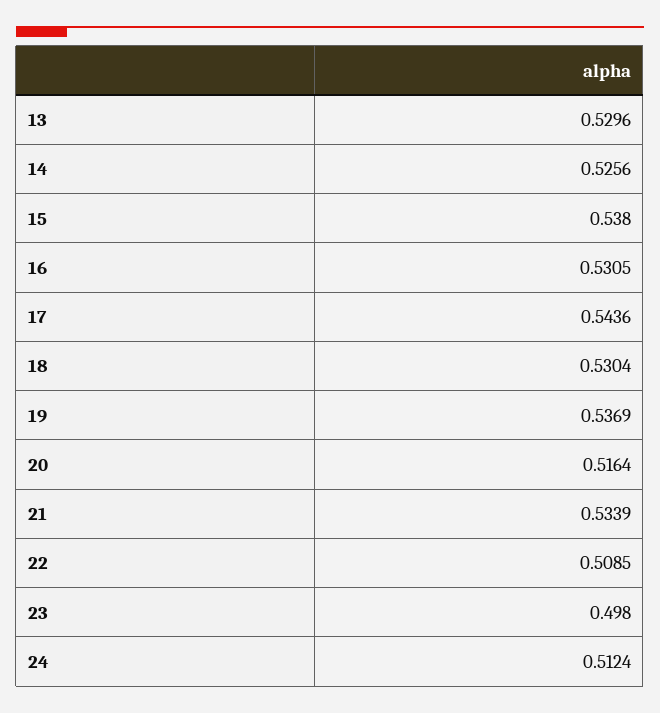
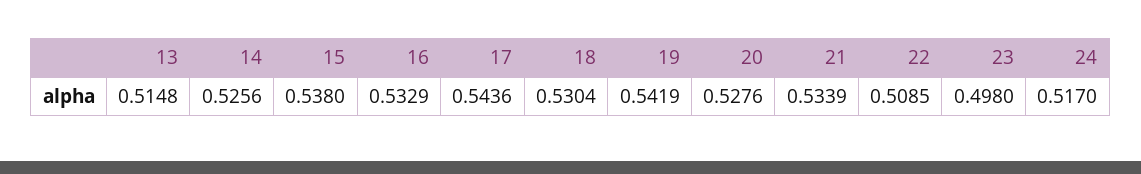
13: 0.5296 -> 0.5148
16: 0.5305 -> 0.5329
19: 0.5369 -> 0.5419
20: 0.5164 -> 0.5276
24: 0.5124 -> 0.517

